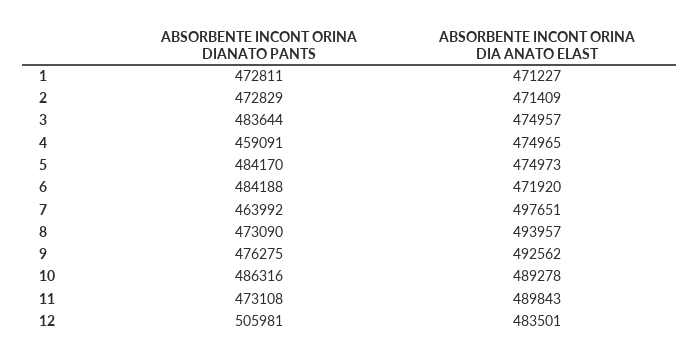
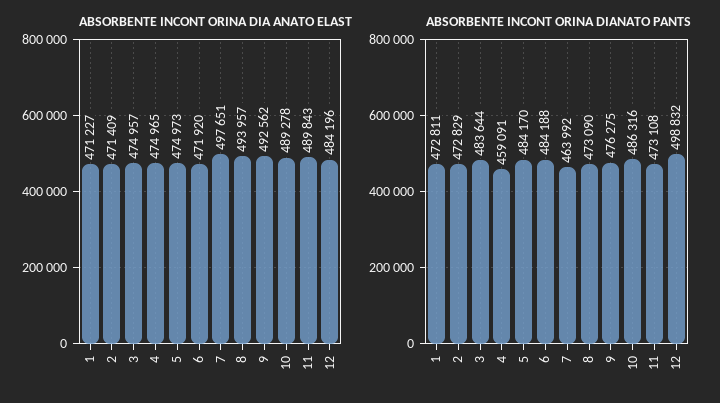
ABSORBENTE INCONT ORINA DIANATO PANTS, 12: 505981 -> 498832
ABSORBENTE INCONT ORINA DIA ANATO ELAST, 12: 483501 -> 484196

